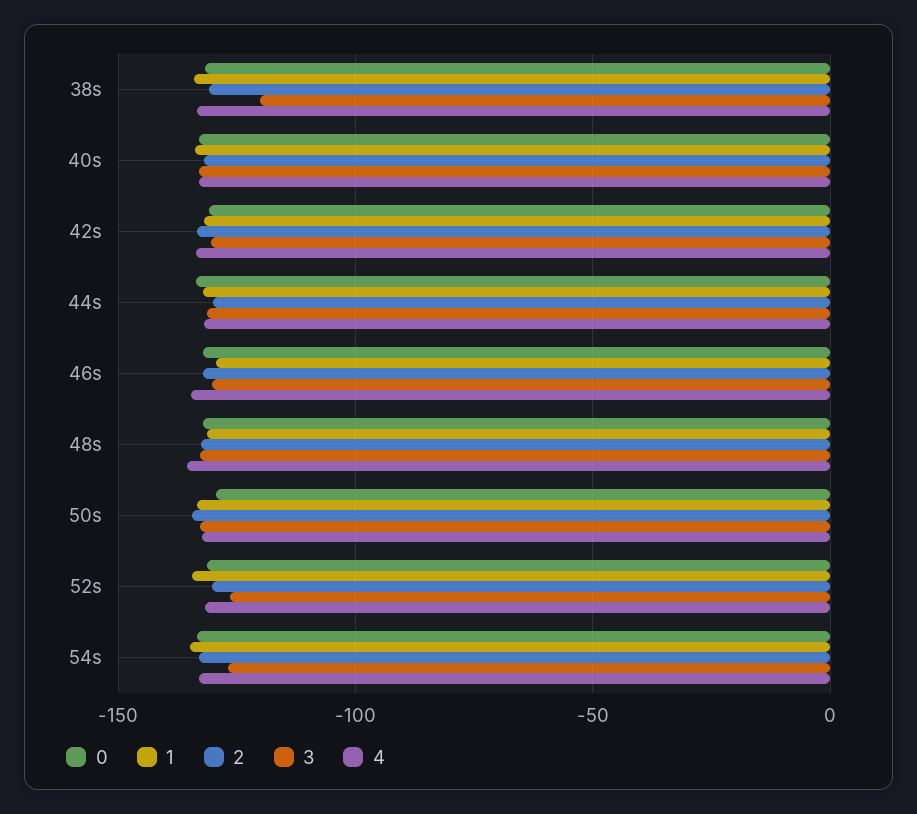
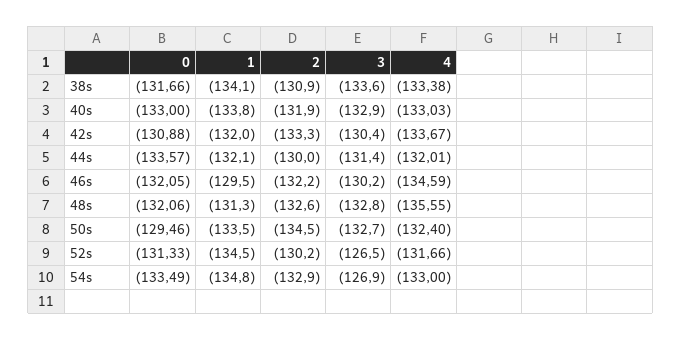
3, 38s: -120 -> -133.6

